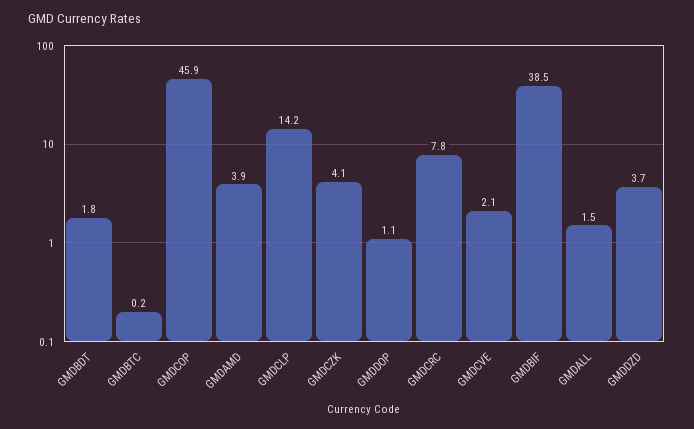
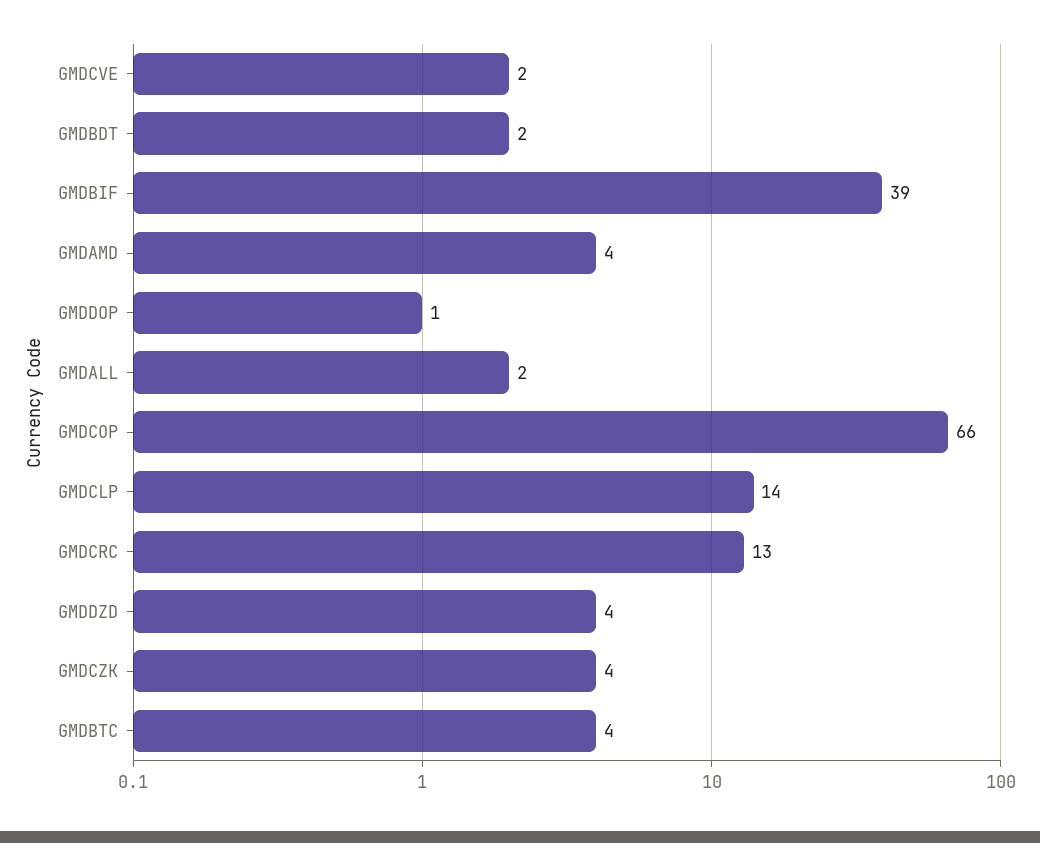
GMDBTC: 0.2 -> 4
GMDCOP: 45.9 -> 66
GMDCRC: 7.8 -> 13

